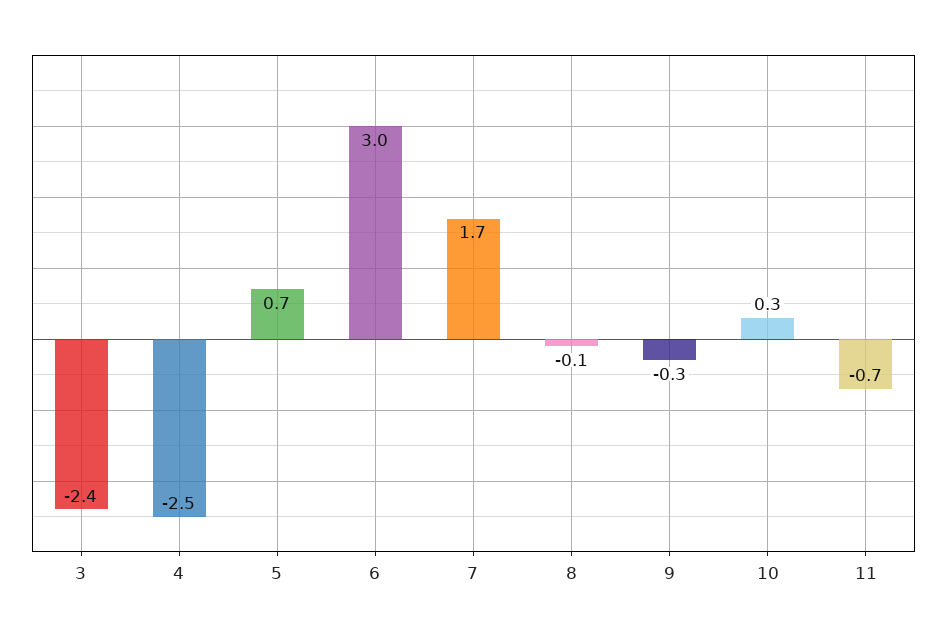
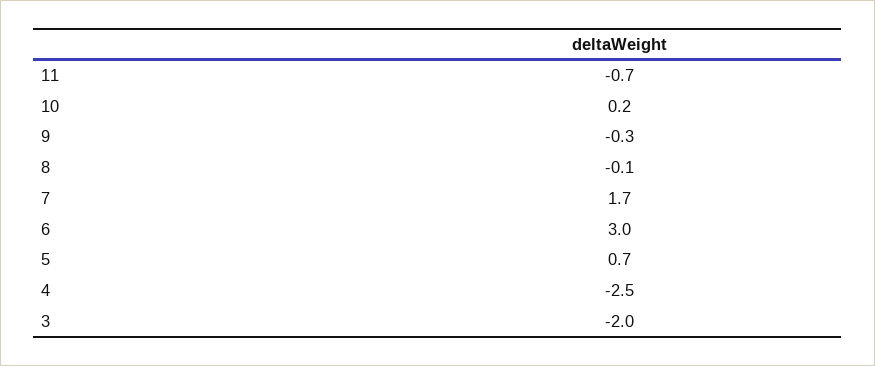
3: -2.4 -> -2
10: 0.3 -> 0.2

